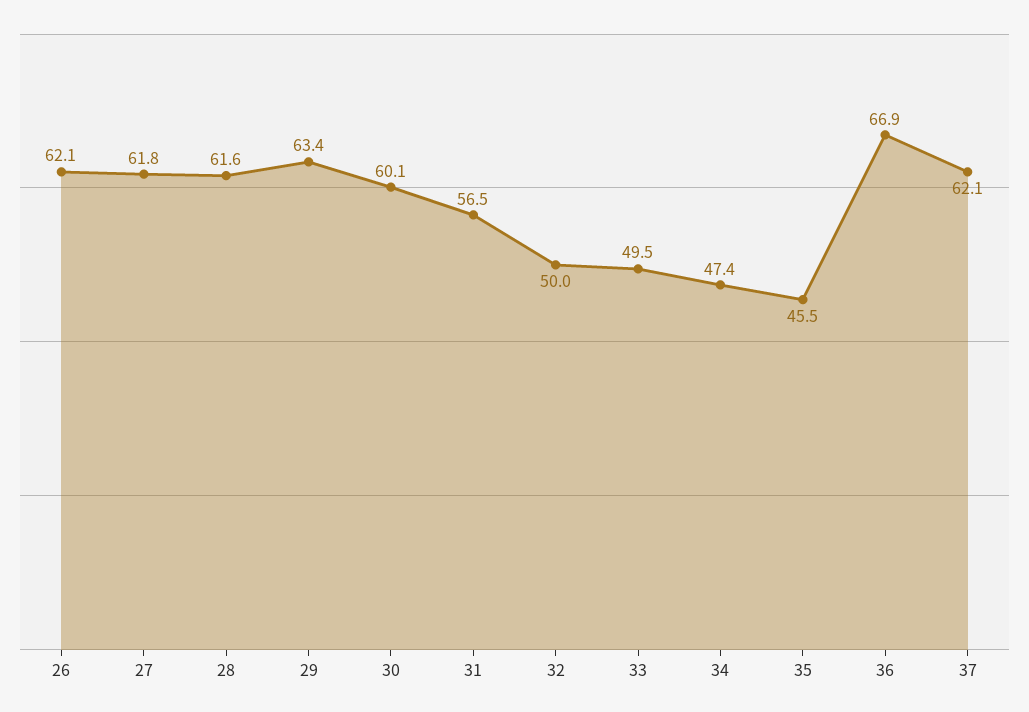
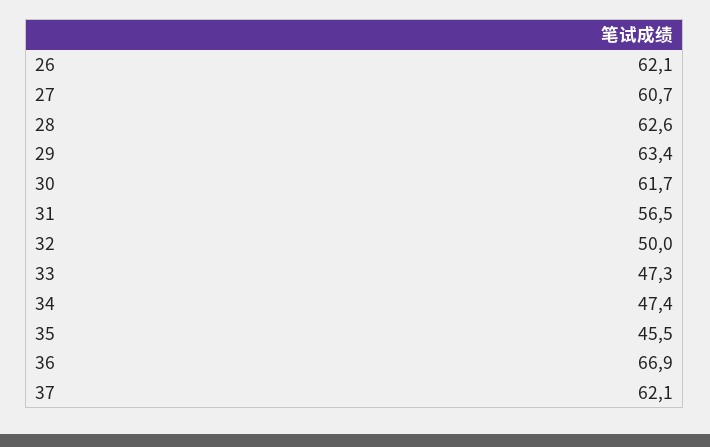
27: 61.8 -> 60.7
28: 61.6 -> 62.6
30: 60.1 -> 61.7
33: 49.5 -> 47.3

